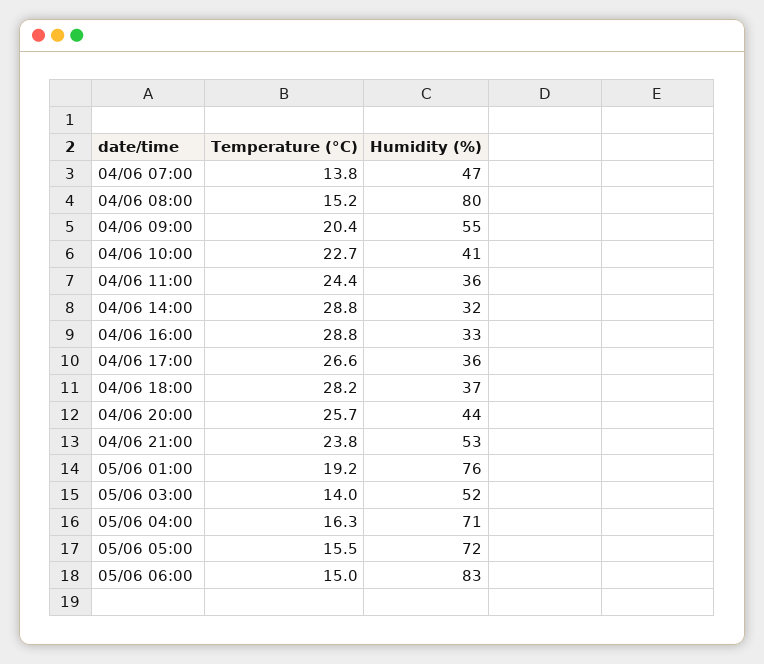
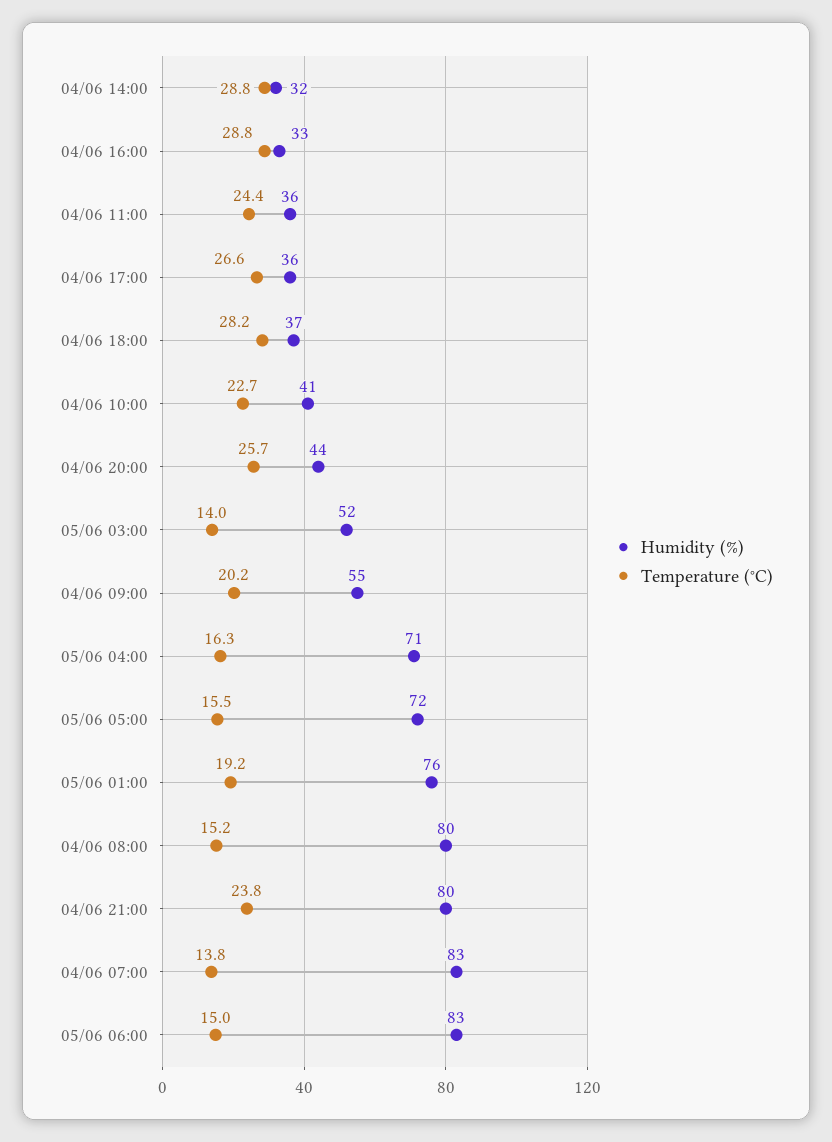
Humidity (%), 04/06 07:00: 47 -> 83
Temperature (°C), 04/06 09:00: 20.4 -> 20.2
Humidity (%), 04/06 21:00: 53 -> 80

